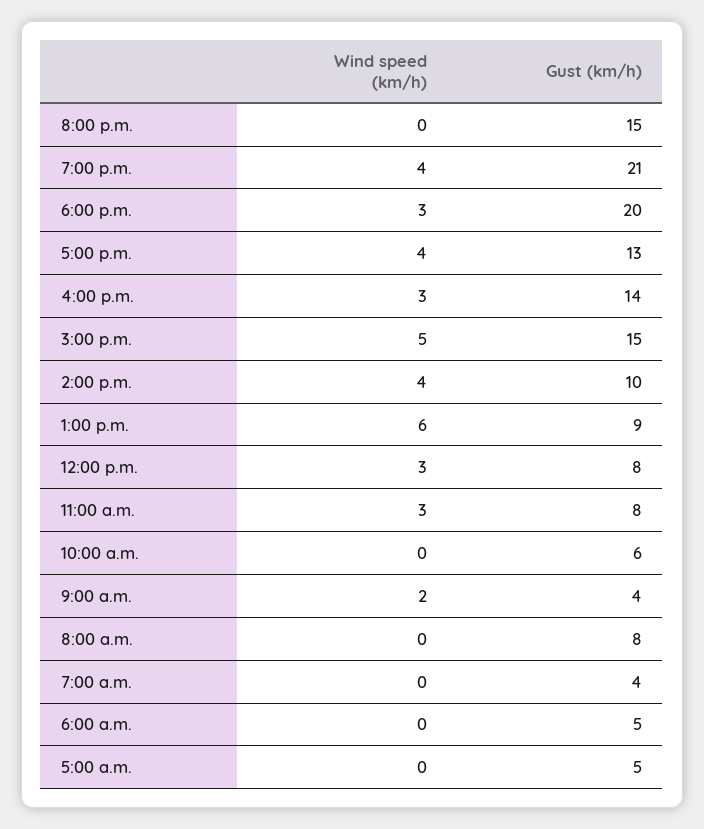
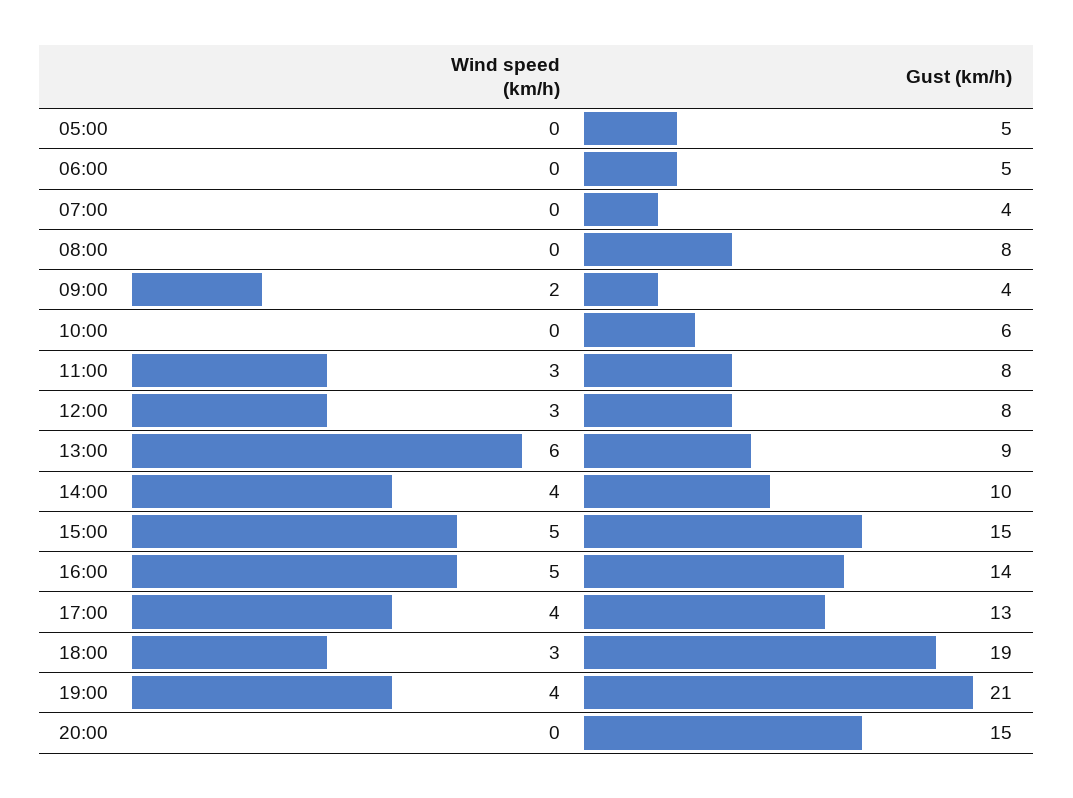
Gust (km/h), 6:00 p.m.: 20 -> 19
Wind speed (km/h), 4:00 p.m.: 3 -> 5

